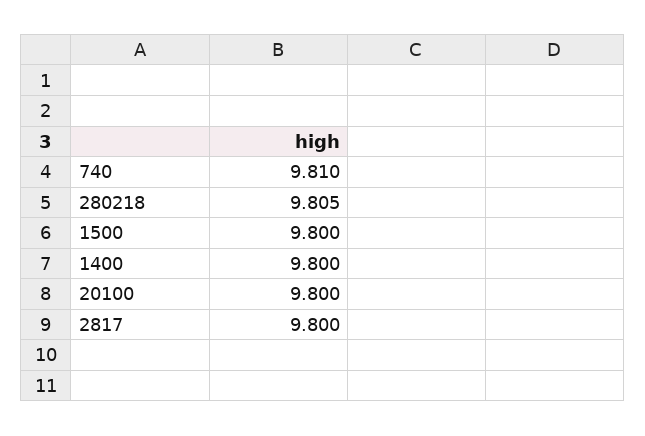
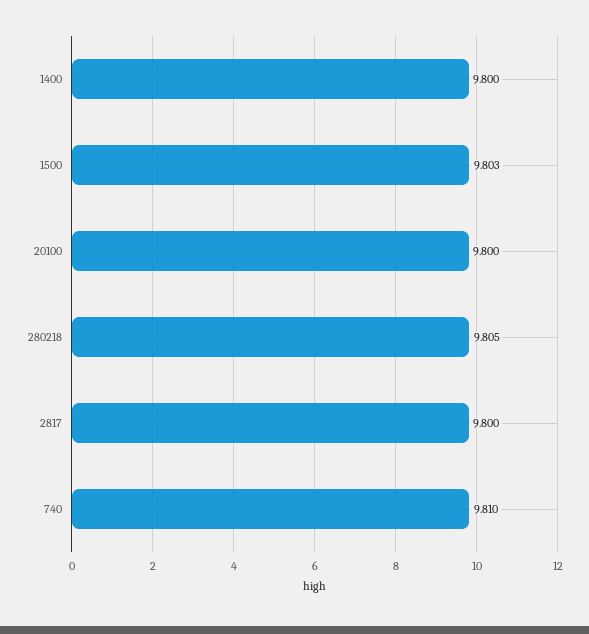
1500: 9.8 -> 9.803

